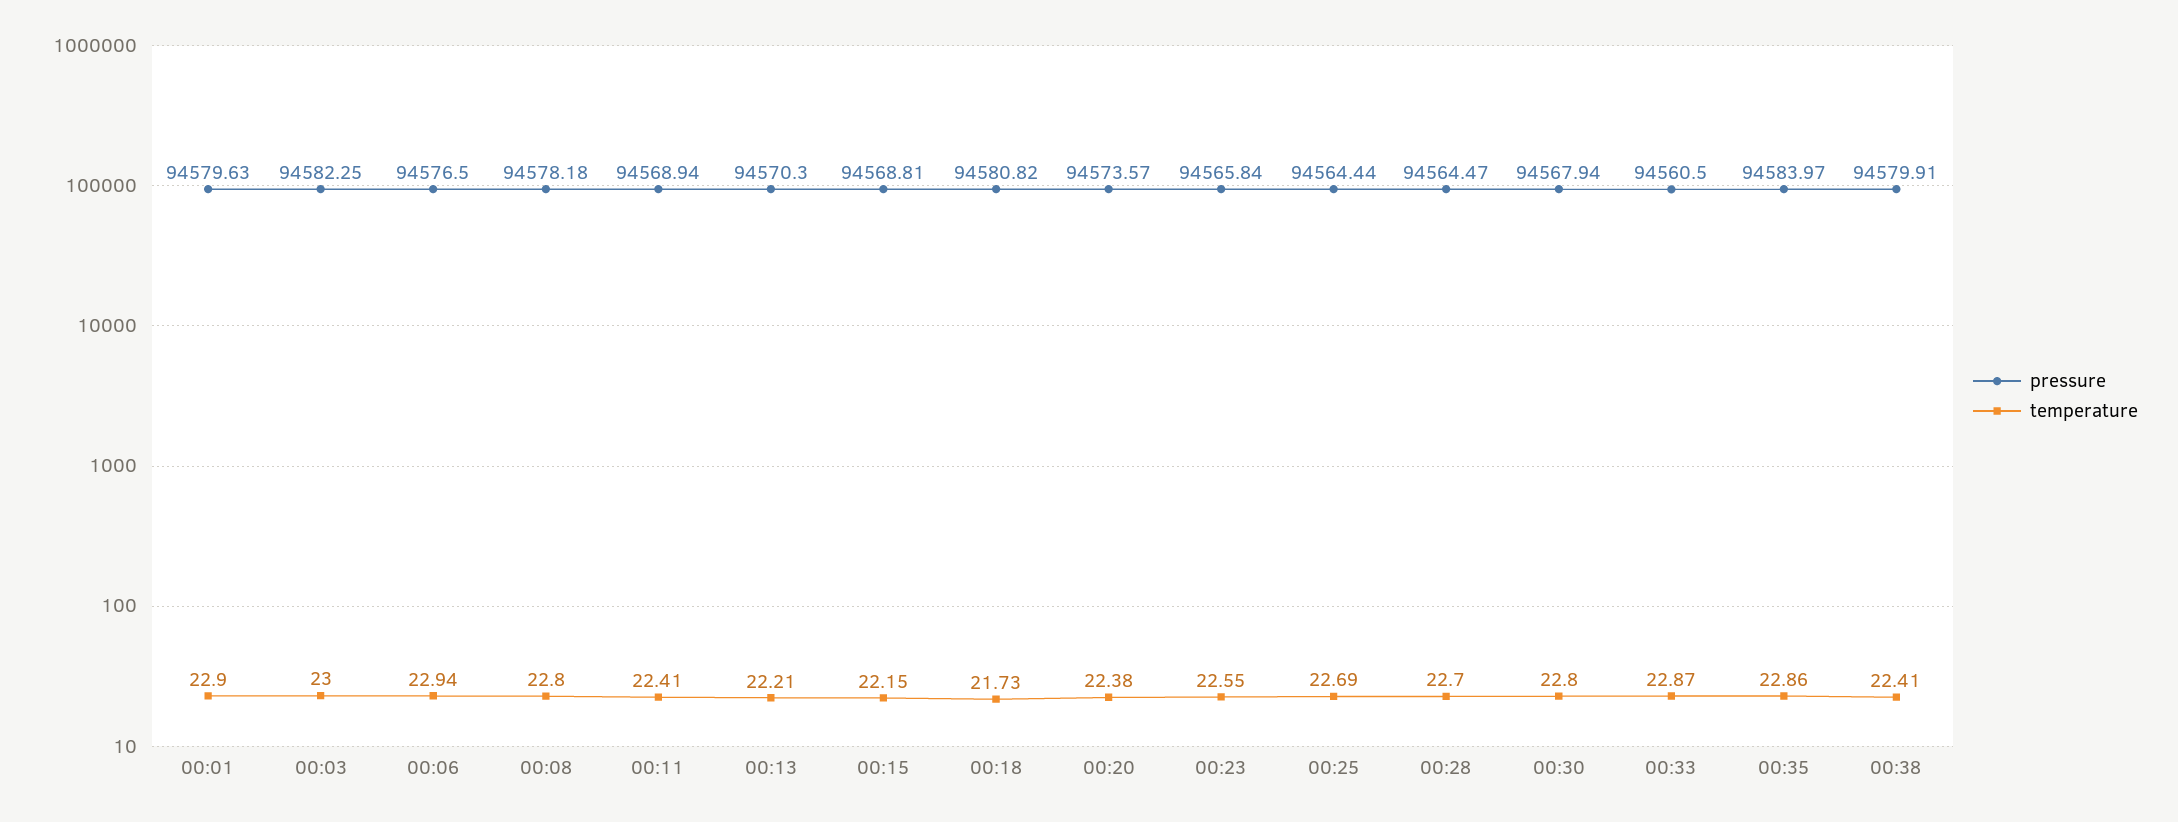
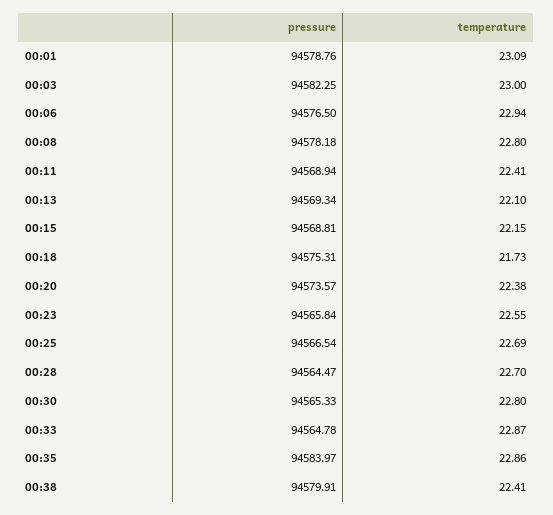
pressure, 00:01: 94579.63 -> 94578.76
temperature, 00:01: 22.9 -> 23.09
pressure, 00:13: 94570.3 -> 94569.34
temperature, 00:13: 22.21 -> 22.1
pressure, 00:18: 94580.82 -> 94575.31
pressure, 00:25: 94564.44 -> 94566.54
pressure, 00:30: 94567.94 -> 94565.33
pressure, 00:33: 94560.5 -> 94564.78

